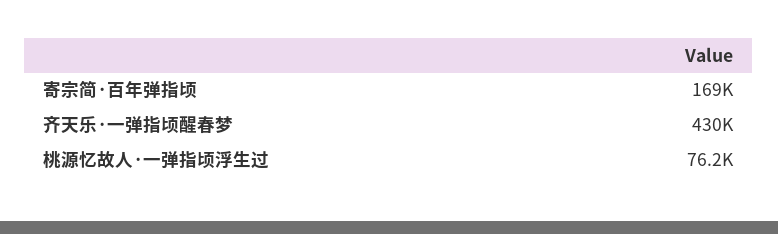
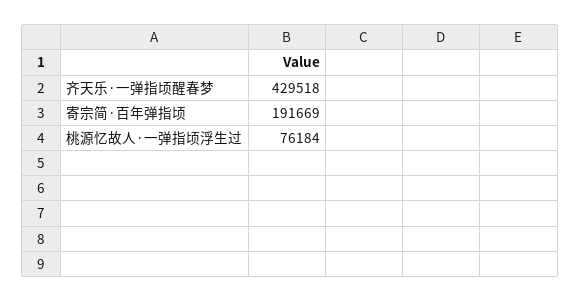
寄宗简·百年弹指顷: 169000 -> 191669

